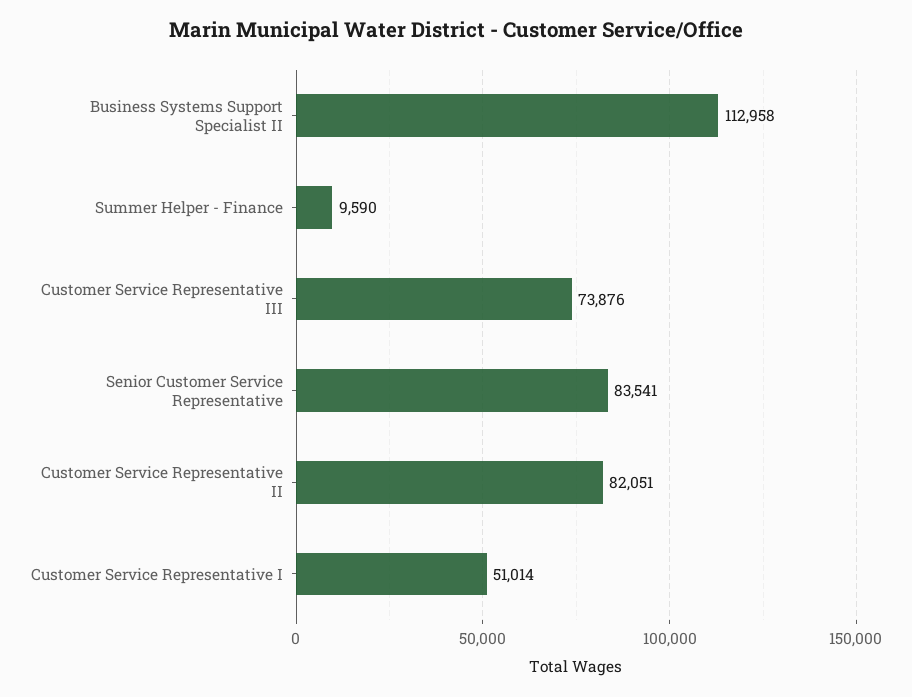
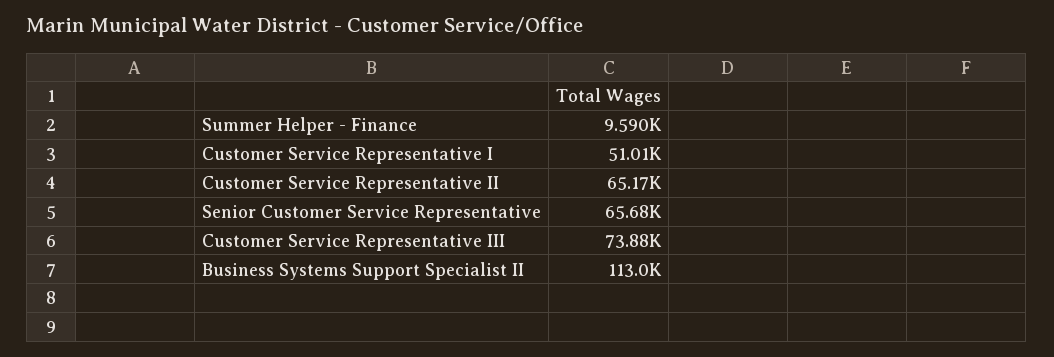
Senior Customer Service Representative: 83541 -> 65680
Customer Service Representative II: 82051 -> 65170

